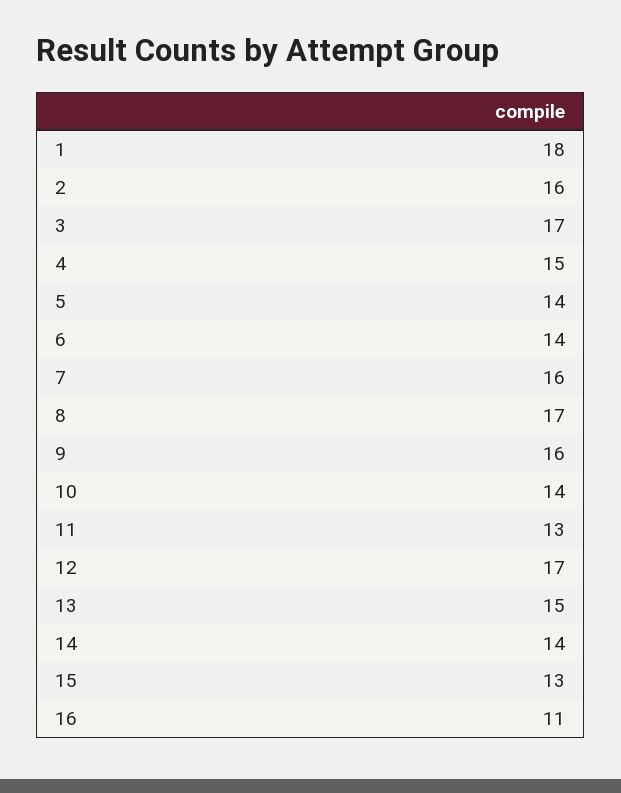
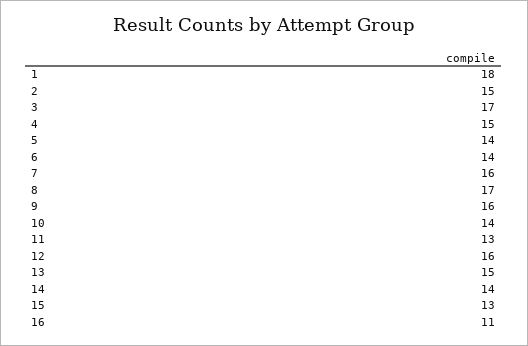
2: 16 -> 15
12: 17 -> 16

